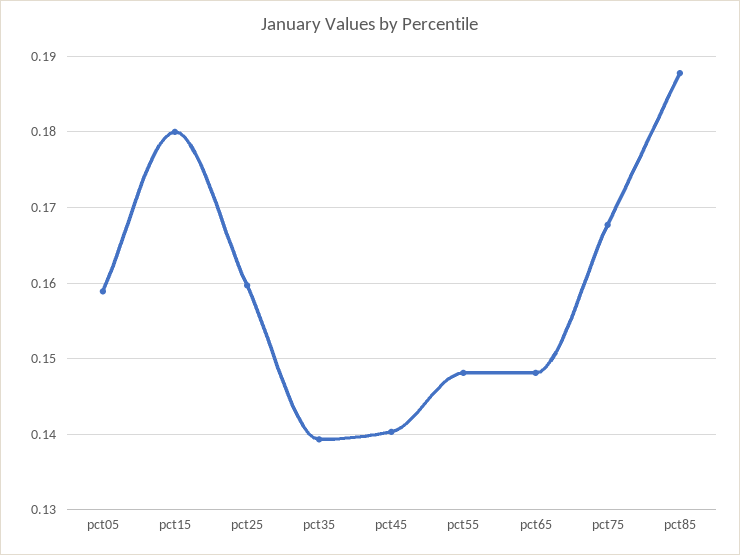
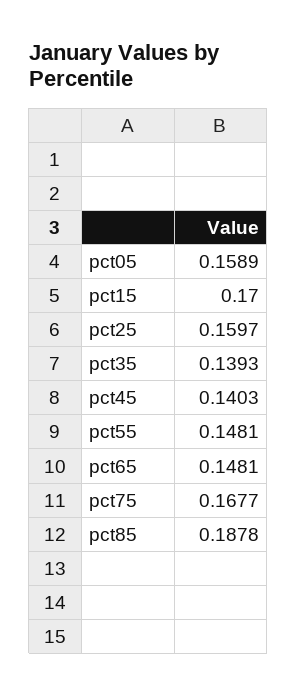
pct15: 0.18 -> 0.17

